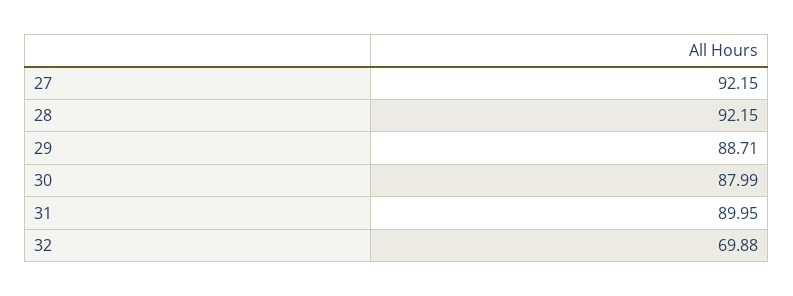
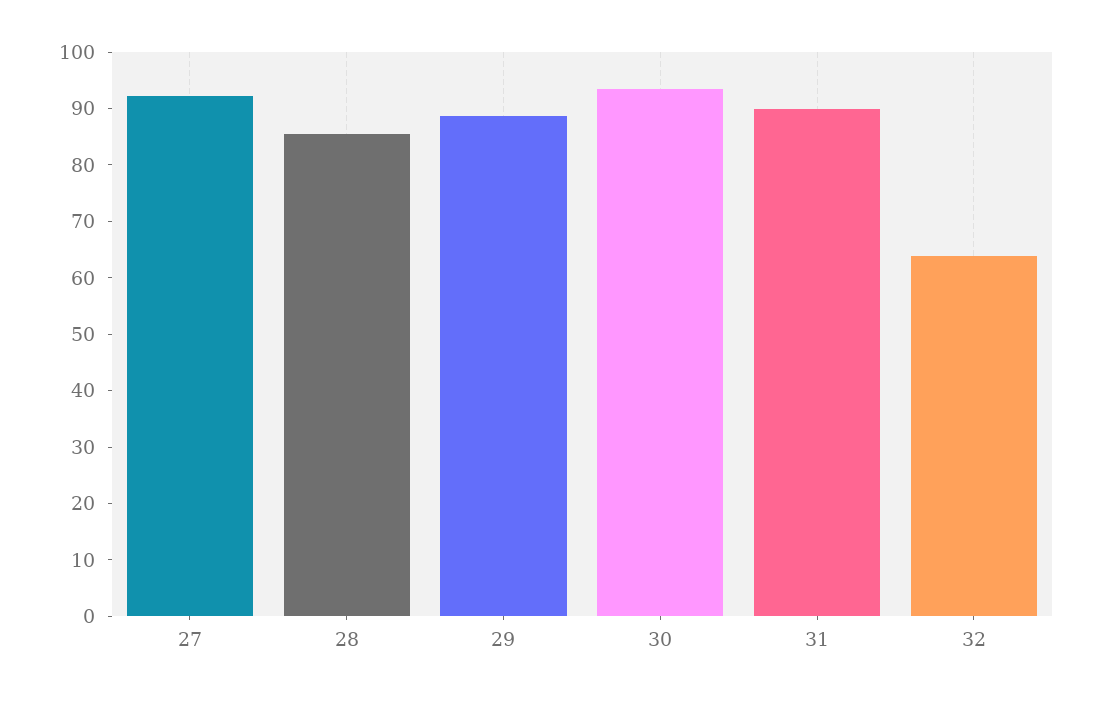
28: 92.15 -> 86
30: 87.99 -> 94
32: 69.88 -> 64

